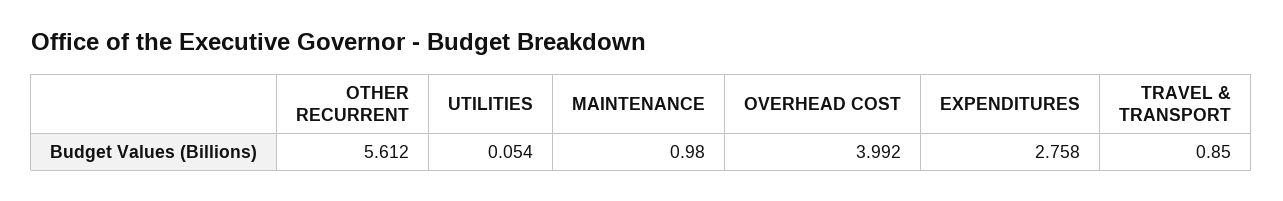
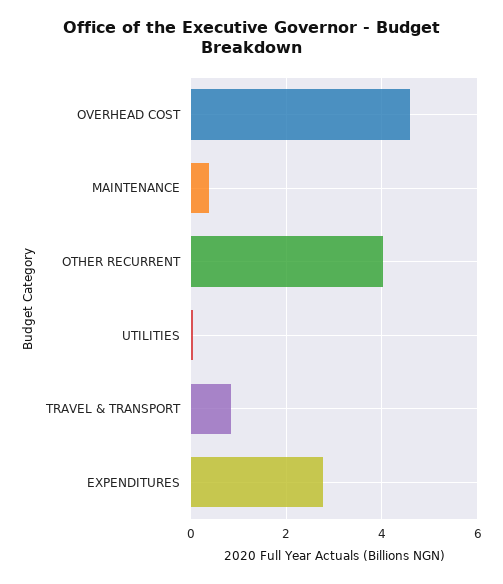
OTHER RECURRENT: 5.612 -> 4
MAINTENANCE: 0.98 -> 0.4
OVERHEAD COST: 3.992 -> 4.6

